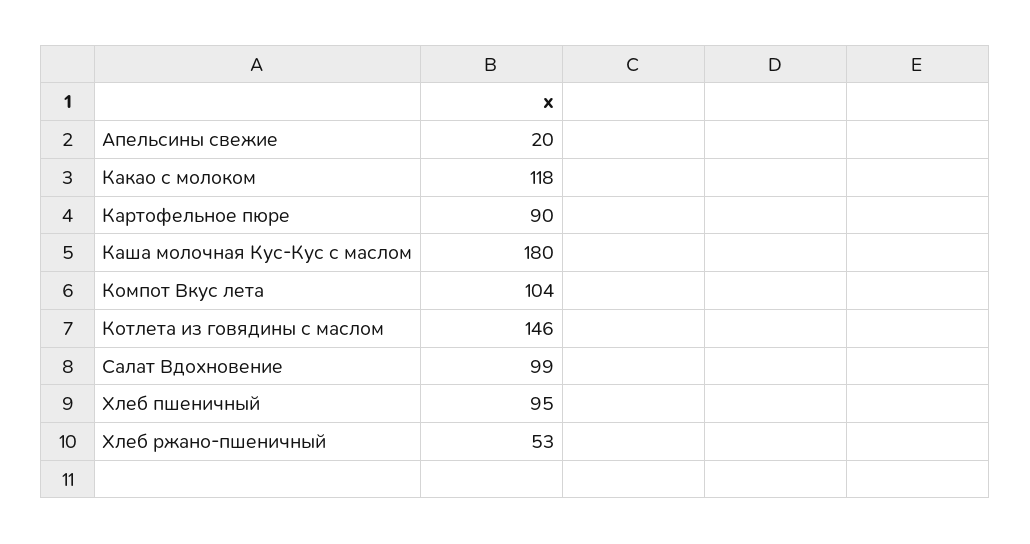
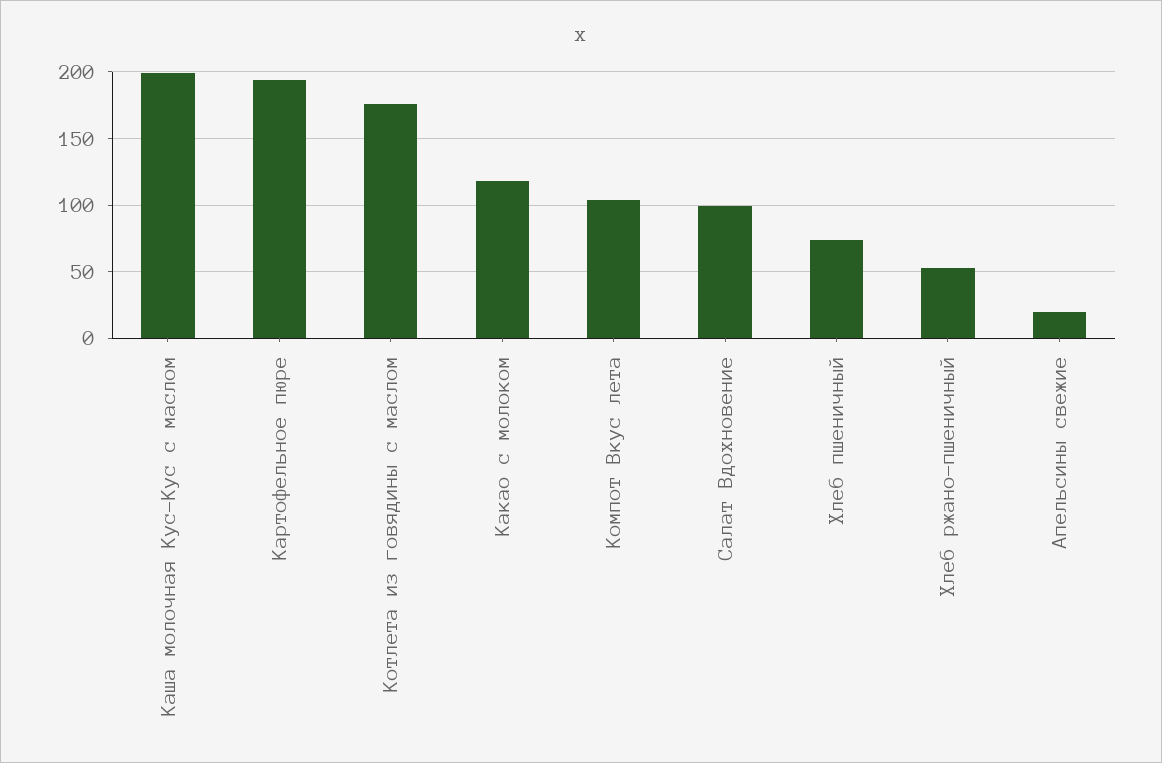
Картофельное пюре: 90 -> 195
Каша молочная Кус-Кус с маслом: 180 -> 200
Котлета из говядины с маслом: 146 -> 175
Хлеб пшеничный: 95 -> 75

